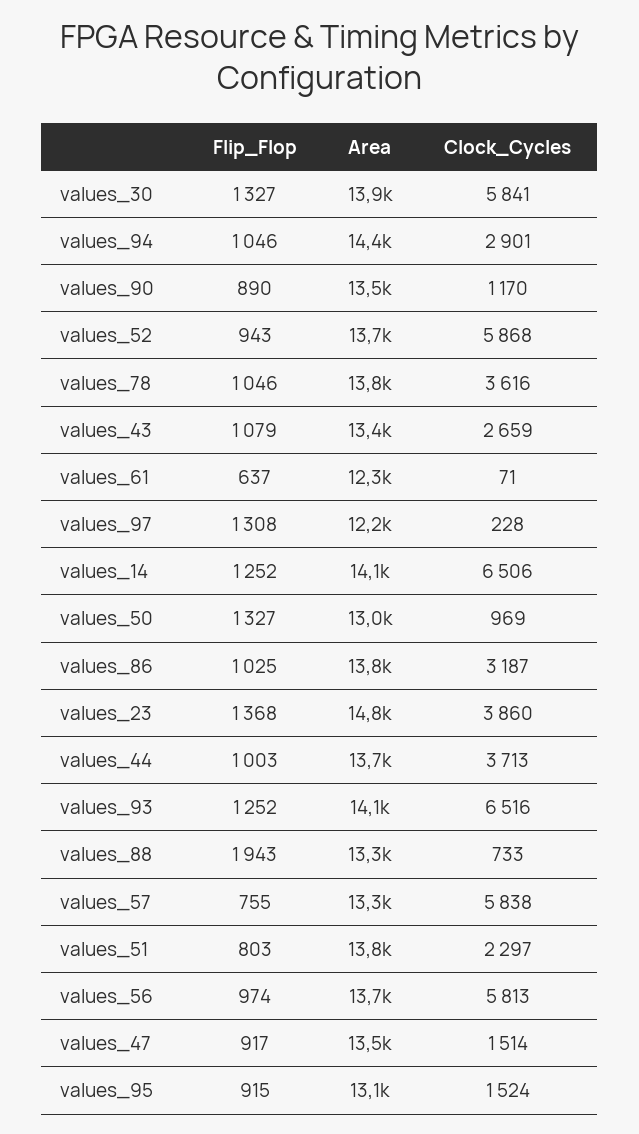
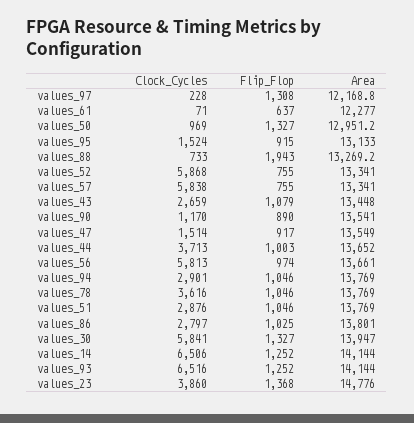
Area, values_94: 14400 -> 13769
Flip_Flop, values_52: 943 -> 755
Area, values_52: 13700 -> 13341
Clock_Cycles, values_86: 3187 -> 2797
Flip_Flop, values_51: 803 -> 1046
Clock_Cycles, values_51: 2297 -> 2876

